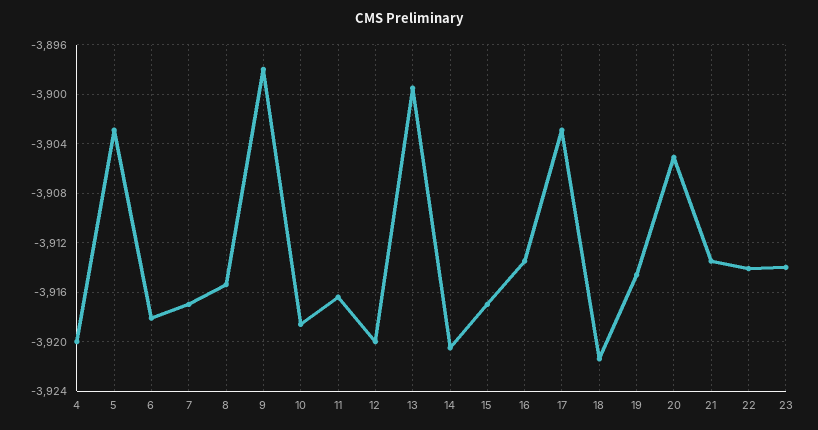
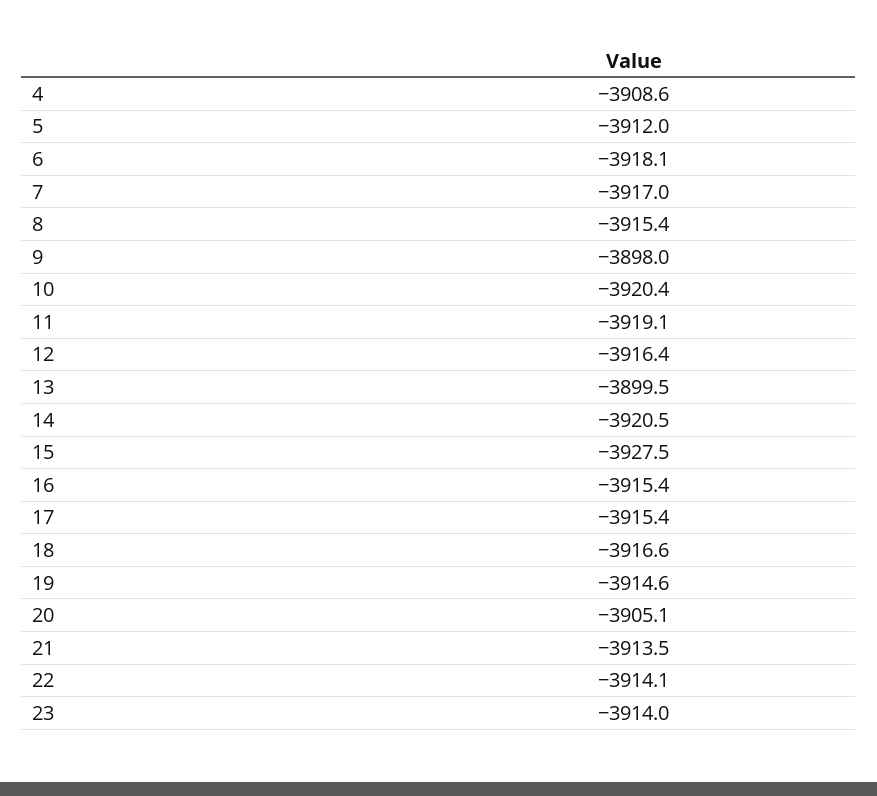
4: -3920 -> -3908.6
5: -3903 -> -3912
10: -3918.5 -> -3920.4
11: -3916.5 -> -3919.1
12: -3920 -> -3916.4
15: -3917 -> -3927.5
16: -3913.5 -> -3915.4
17: -3903 -> -3915.4
18: -3921.5 -> -3916.6

